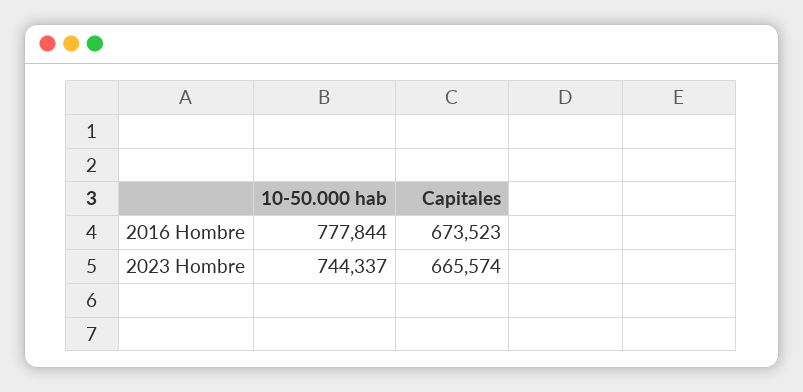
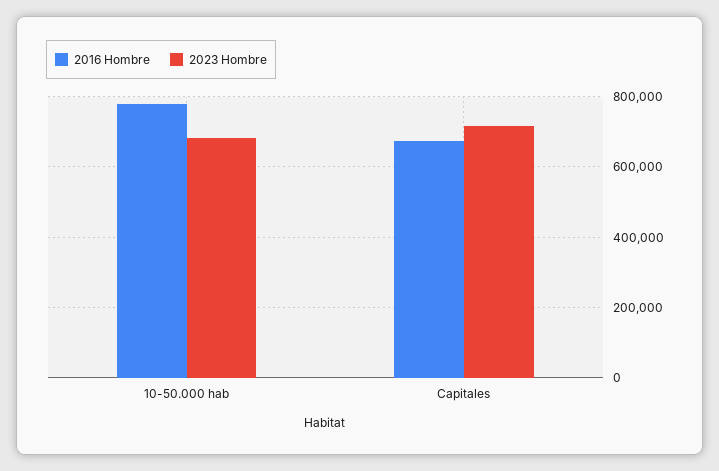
2023 Hombre, 10-50.000 hab: 744337 -> 680000
2023 Hombre, Capitales: 665574 -> 720000

